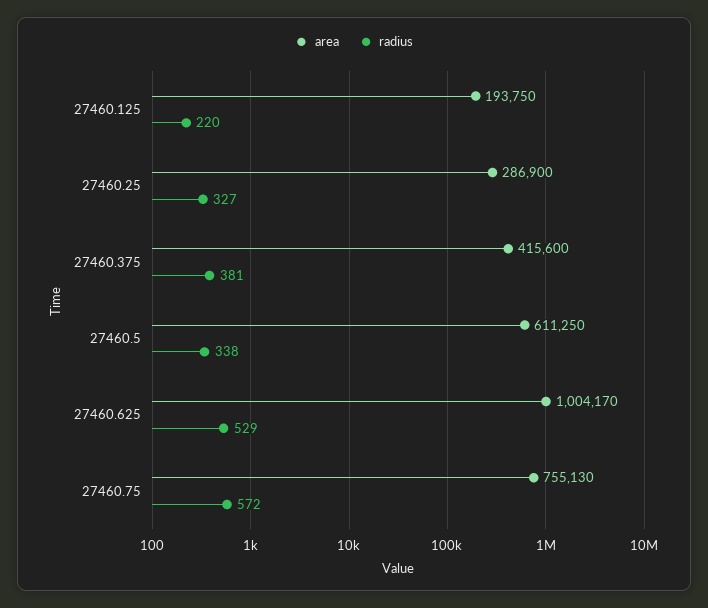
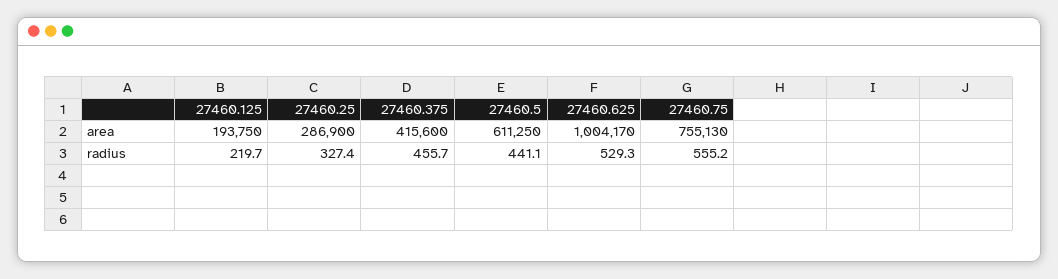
radius, 27460.375: 381 -> 455.7
radius, 27460.5: 338 -> 441.1
radius, 27460.75: 572 -> 555.2

